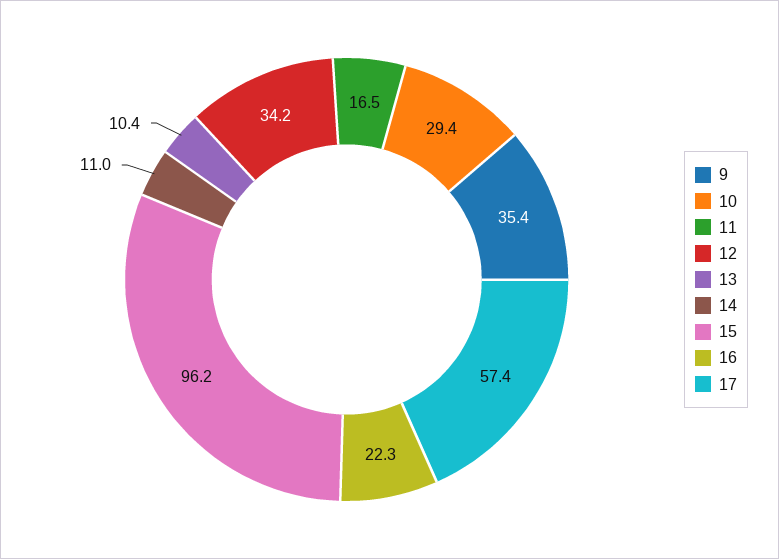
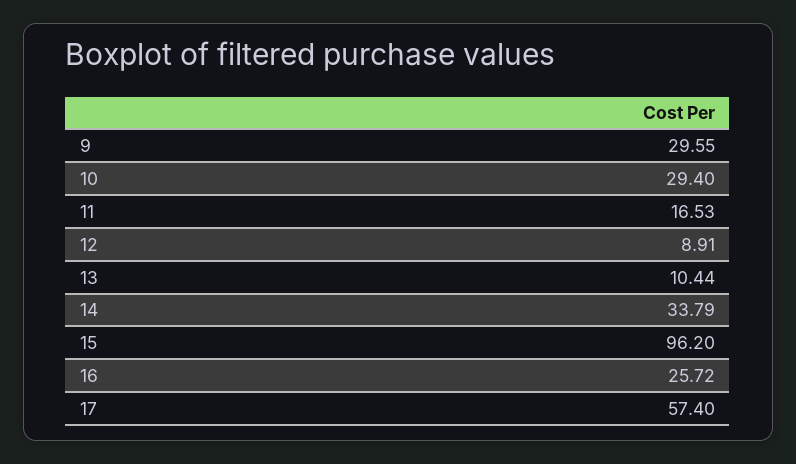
9: 35.4 -> 29.55
12: 34.2 -> 8.91
14: 11 -> 33.79
16: 22.3 -> 25.72

